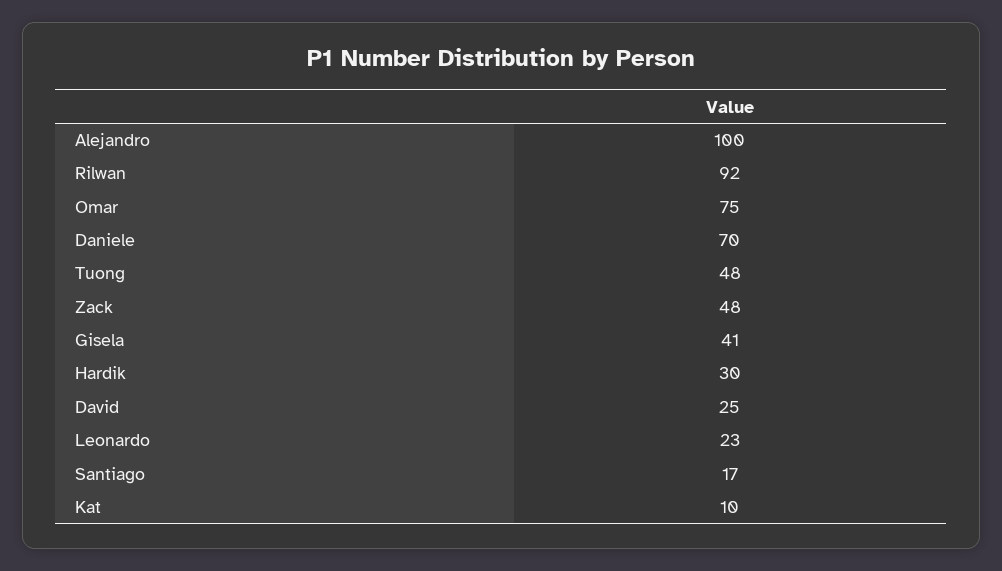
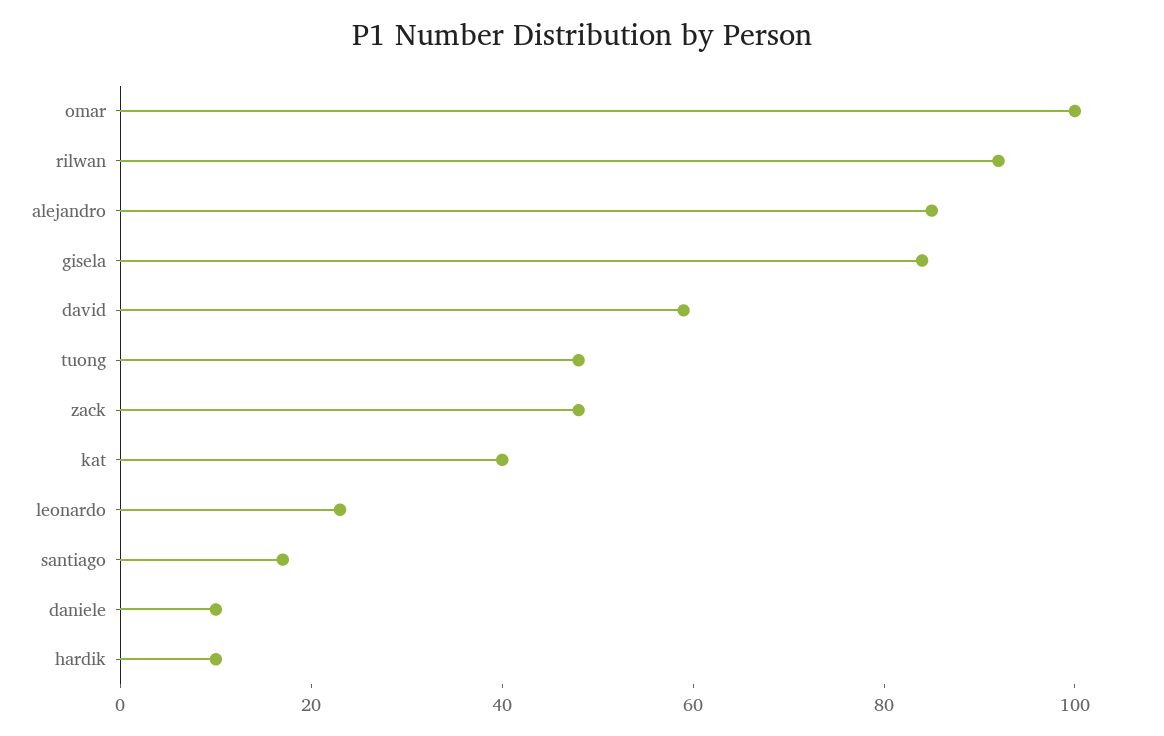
Alejandro: 100 -> 85
Omar: 75 -> 100
Daniele: 70 -> 10
Gisela: 41 -> 85
Hardik: 30 -> 10
David: 25 -> 60
Kat: 10 -> 40

